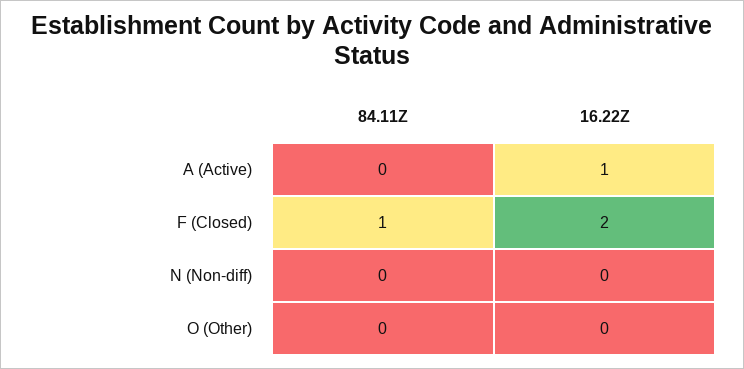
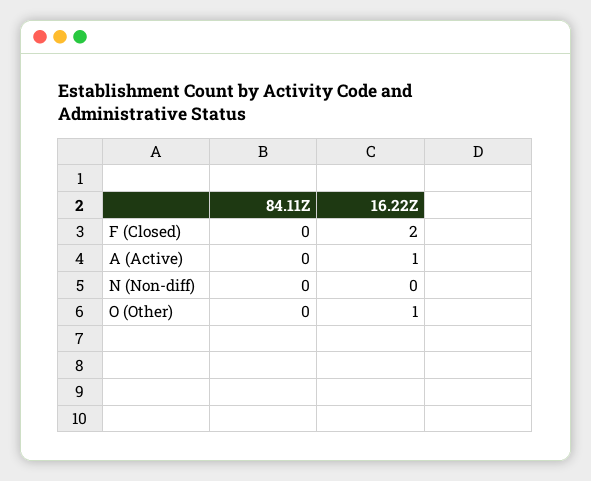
84.11Z, F (Closed): 1 -> 0
16.22Z, O (Other): 0 -> 1

